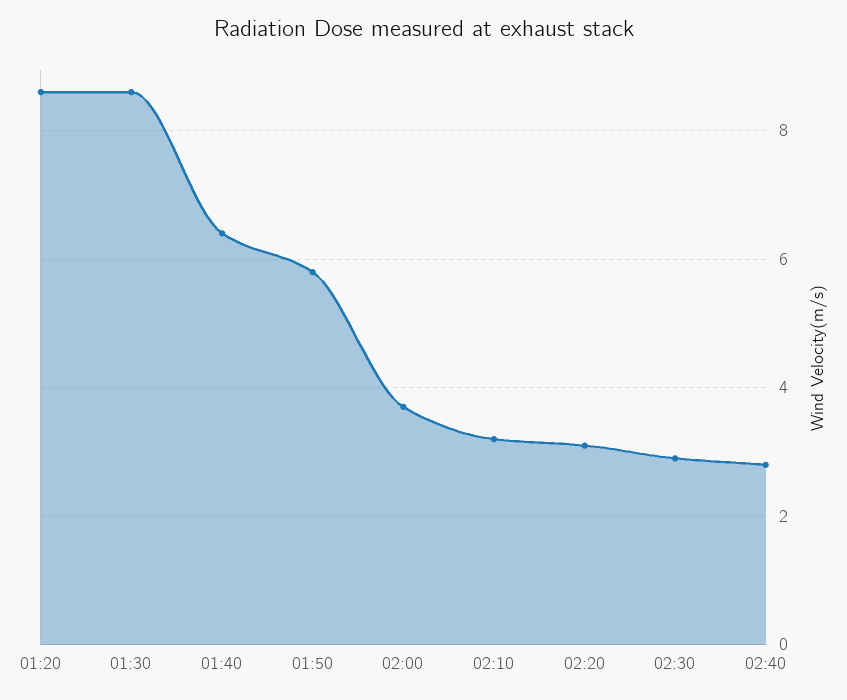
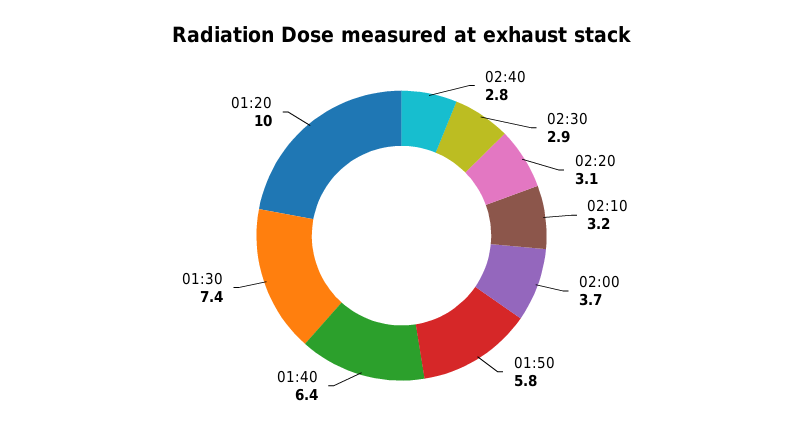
01:20: 8.5 -> 10
01:30: 8.5 -> 7.4

